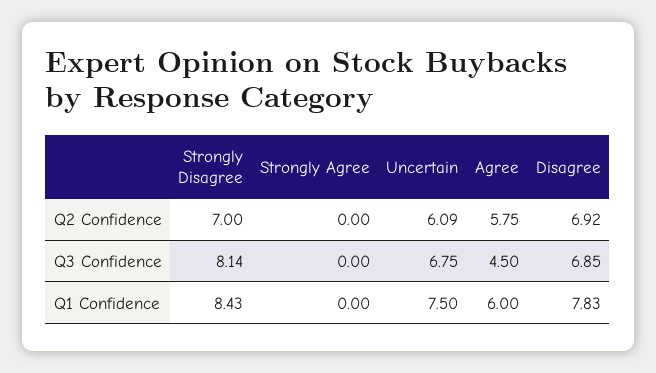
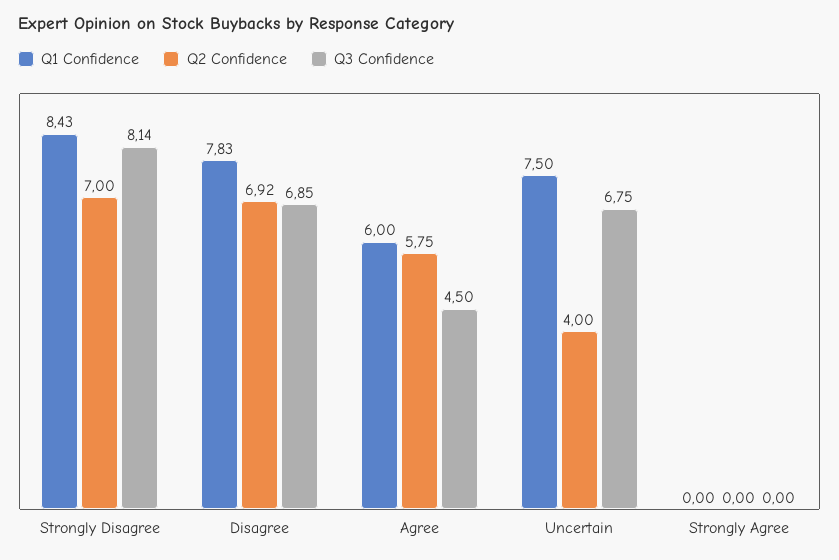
Q2 Confidence, Uncertain: 6.09 -> 4

